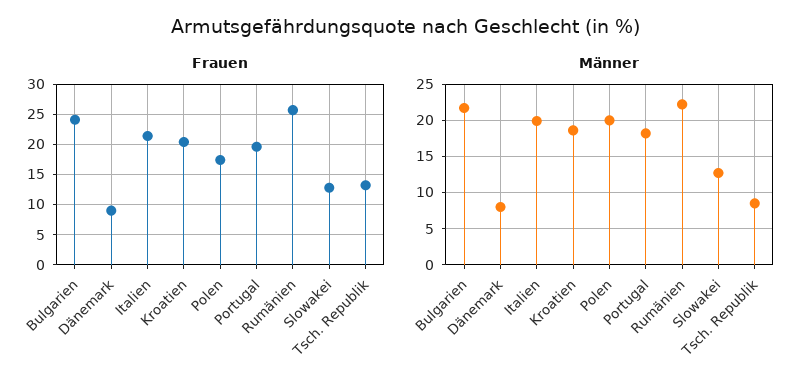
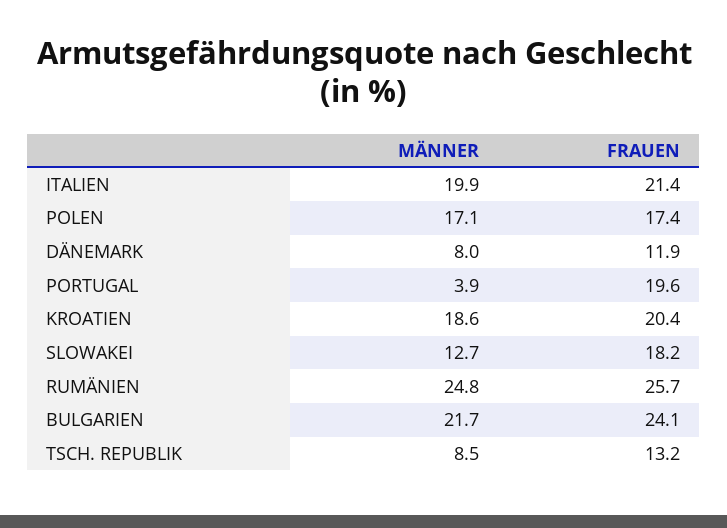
Frauen, Dänemark: 9 -> 11.9
Frauen, Slowakei: 13 -> 18.2
Männer, Polen: 20 -> 17.1
Männer, Portugal: 18 -> 3.9
Männer, Rumänien: 22 -> 24.8

